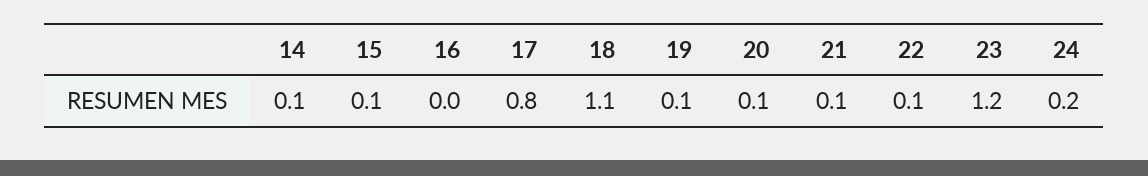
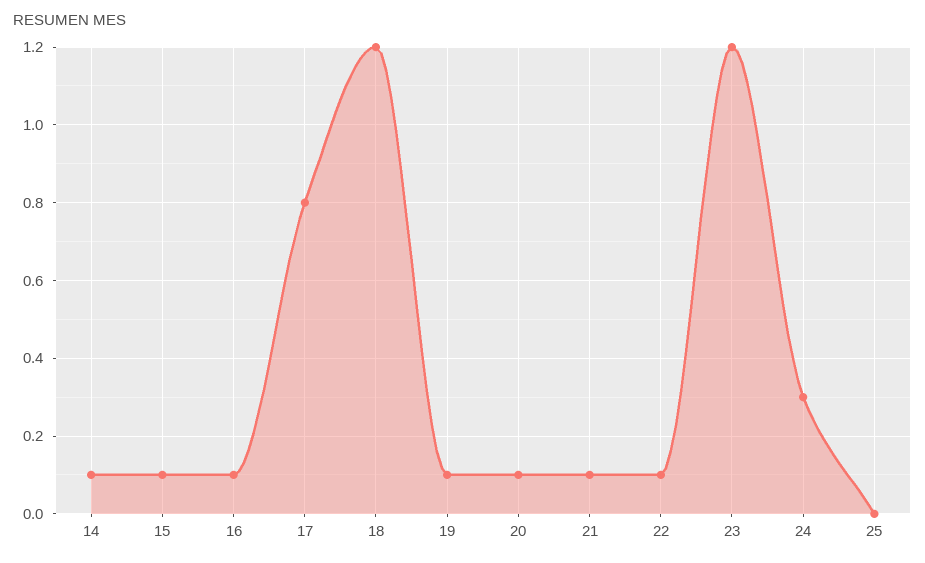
16: 0 -> 0.1
18: 1.1 -> 1.2
24: 0.2 -> 0.3
25: none -> 0

